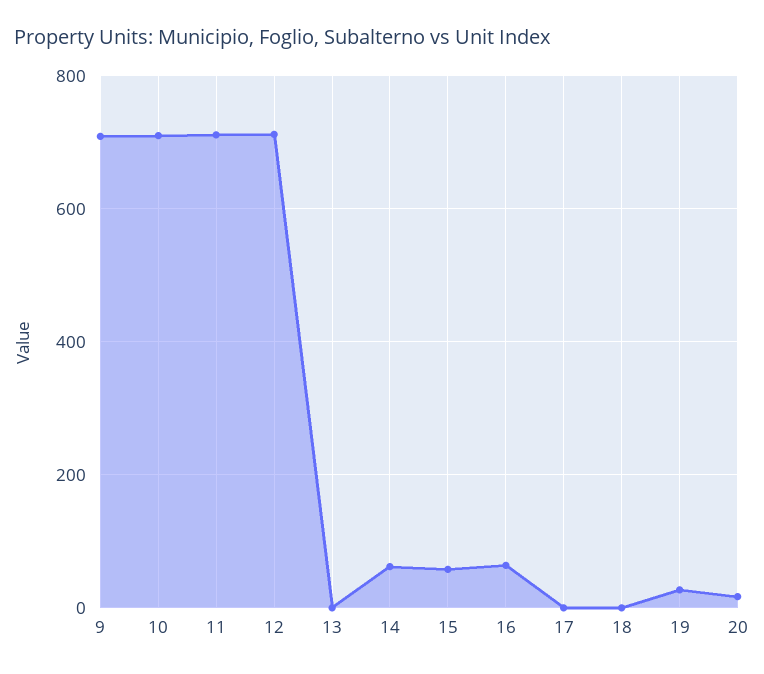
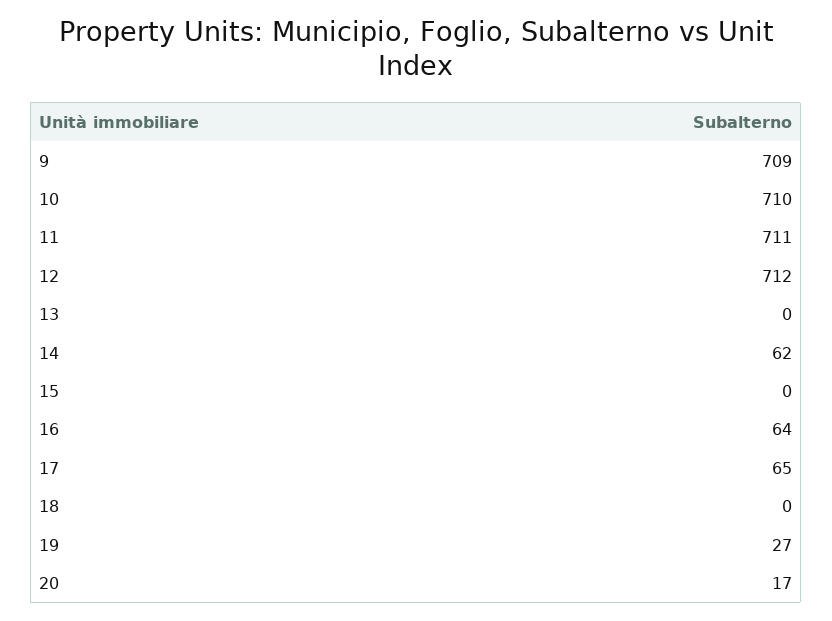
15: 60 -> 0
17: 0 -> 65

